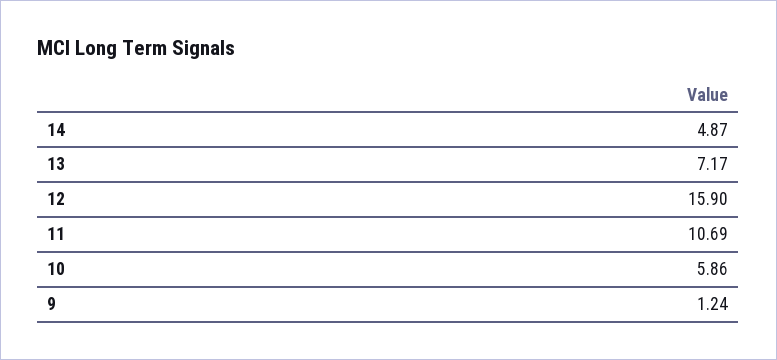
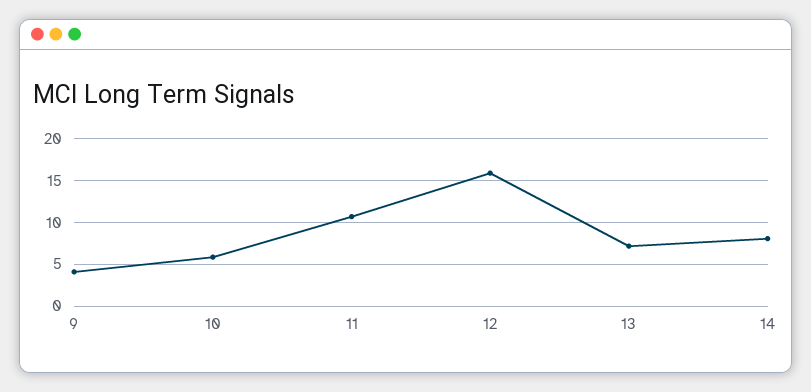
14: 4.87 -> 8
9: 1.24 -> 4

